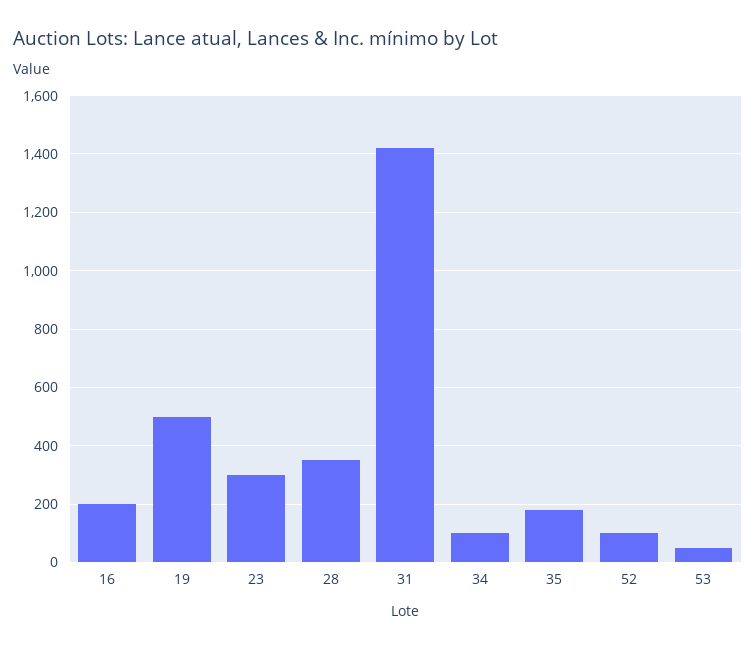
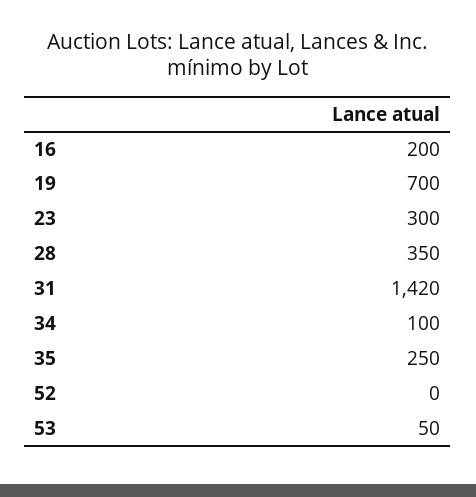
19: 500 -> 700
35: 175 -> 250
52: 100 -> 0

